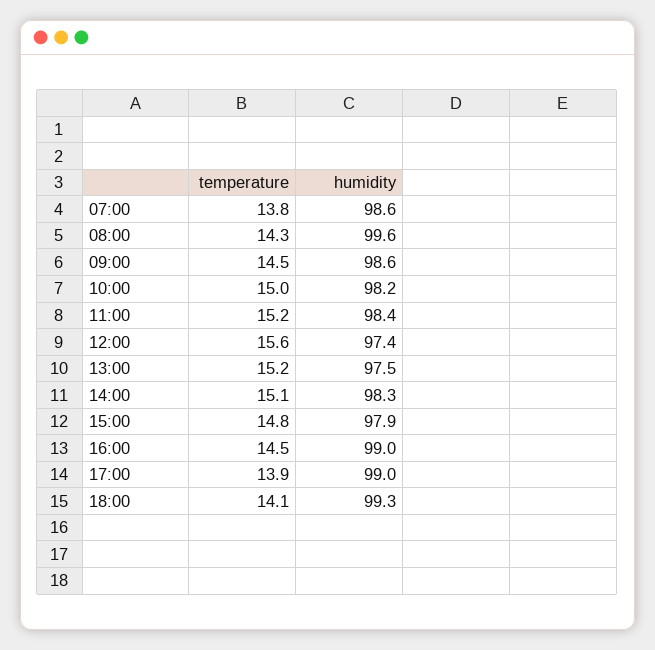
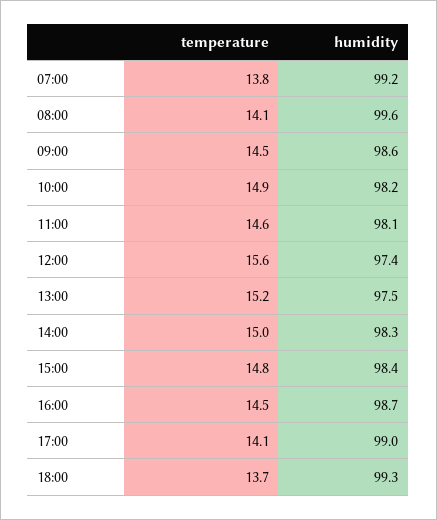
humidity, 07:00: 98.6 -> 99.2
temperature, 08:00: 14.3 -> 14.1
temperature, 10:00: 15 -> 14.9
temperature, 11:00: 15.2 -> 14.6
humidity, 11:00: 98.4 -> 98.1
temperature, 14:00: 15.1 -> 15
humidity, 15:00: 97.9 -> 98.4
humidity, 16:00: 99 -> 98.7
temperature, 17:00: 13.9 -> 14.1
temperature, 18:00: 14.1 -> 13.7

